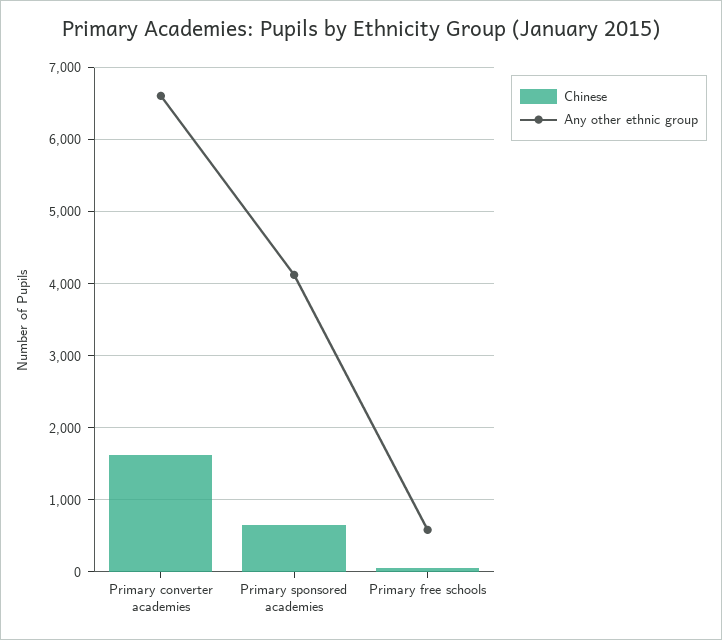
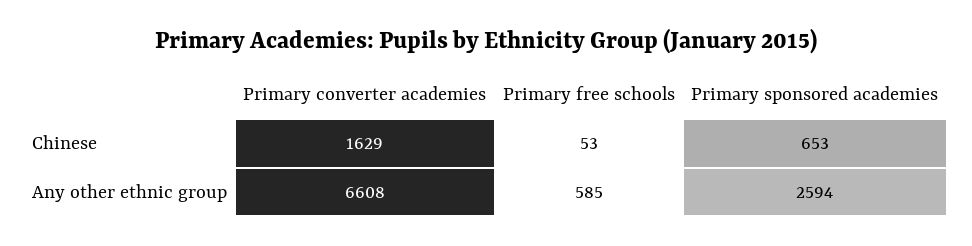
Any other ethnic group, Primary sponsored academies: 4100 -> 2594

